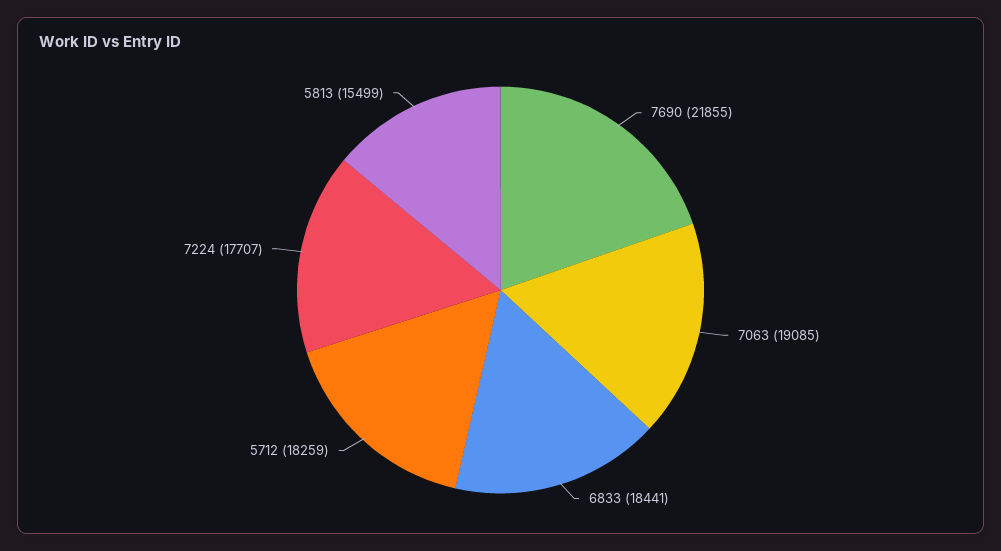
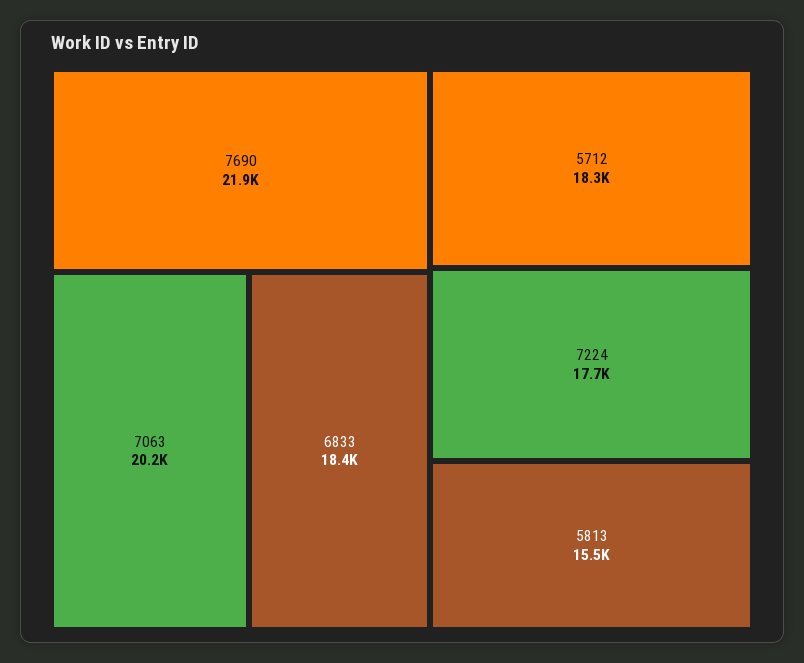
7063: 19085 -> 20200

